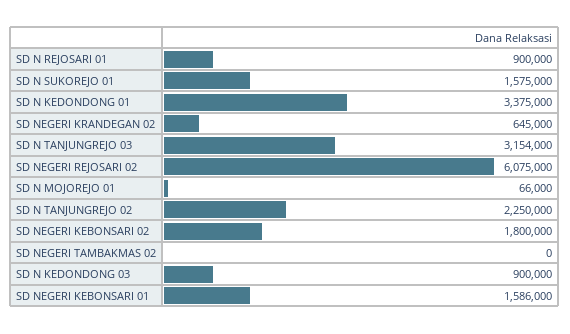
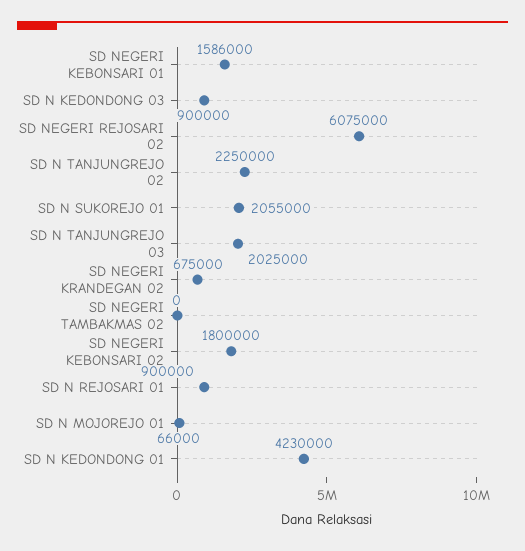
SD N SUKOREJO 01: 1575000 -> 2055000
SD N KEDONDONG 01: 3375000 -> 4230000
SD NEGERI KRANDEGAN 02: 645000 -> 675000
SD N TANJUNGREJO 03: 3154000 -> 2025000

